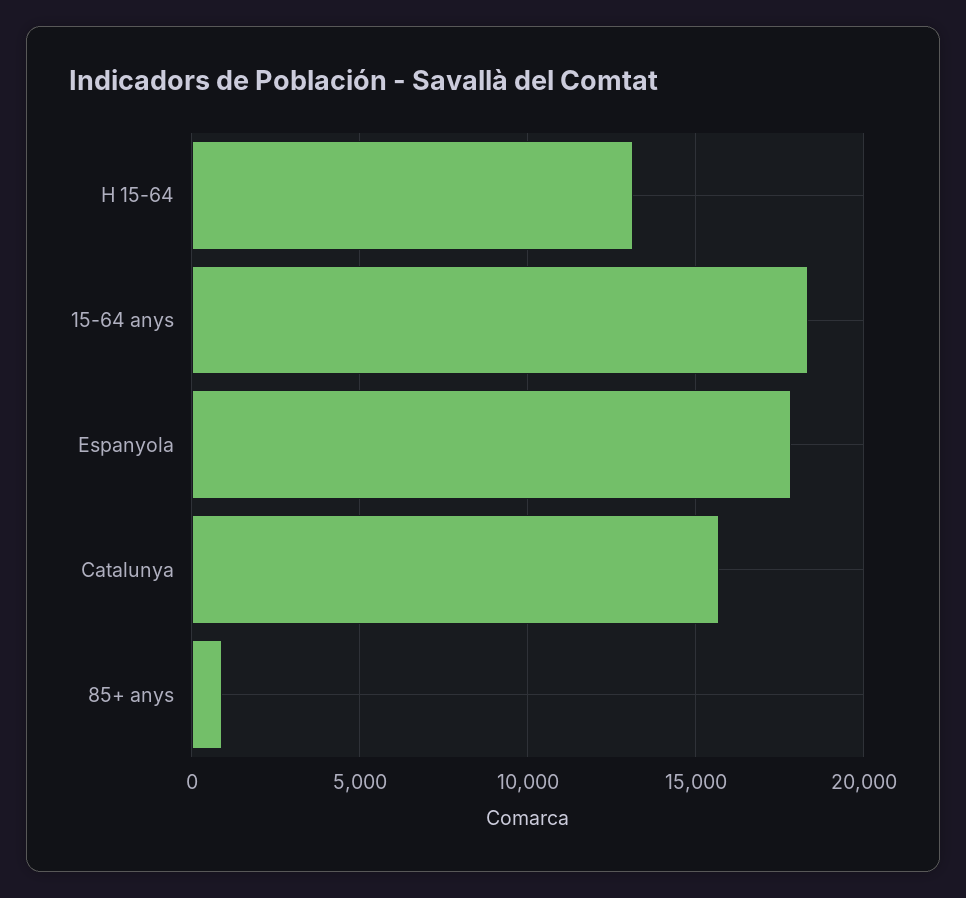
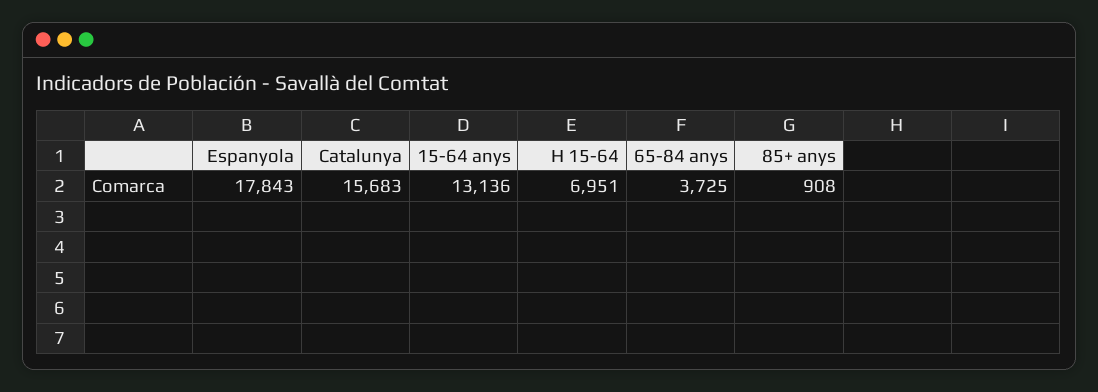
H 15-64: 13000 -> 6951
15-64 anys: 18500 -> 13136
65-84 anys: none -> 3725

